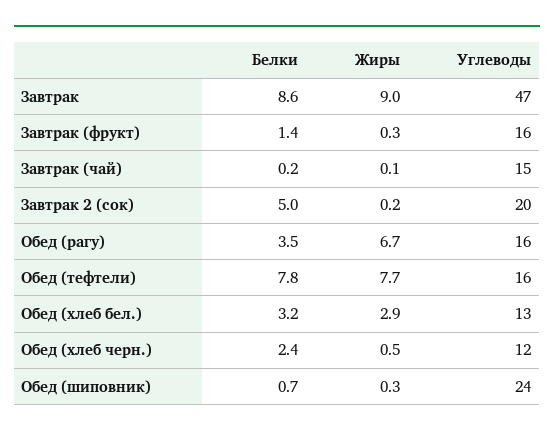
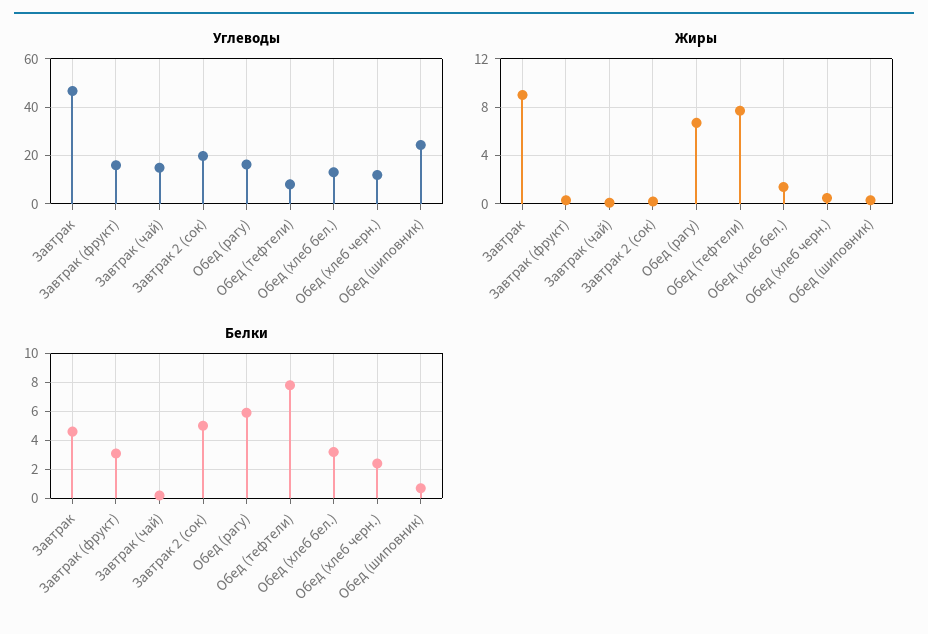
Белки, Завтрак: 8.6 -> 4.5
Белки, Завтрак (фрукт): 1.4 -> 3
Белки, Обед (рагу): 3.5 -> 6
Углеводы, Обед (тефтели): 16 -> 7.5
Жиры, Обед (хлеб бел.): 2.9 -> 1.5

